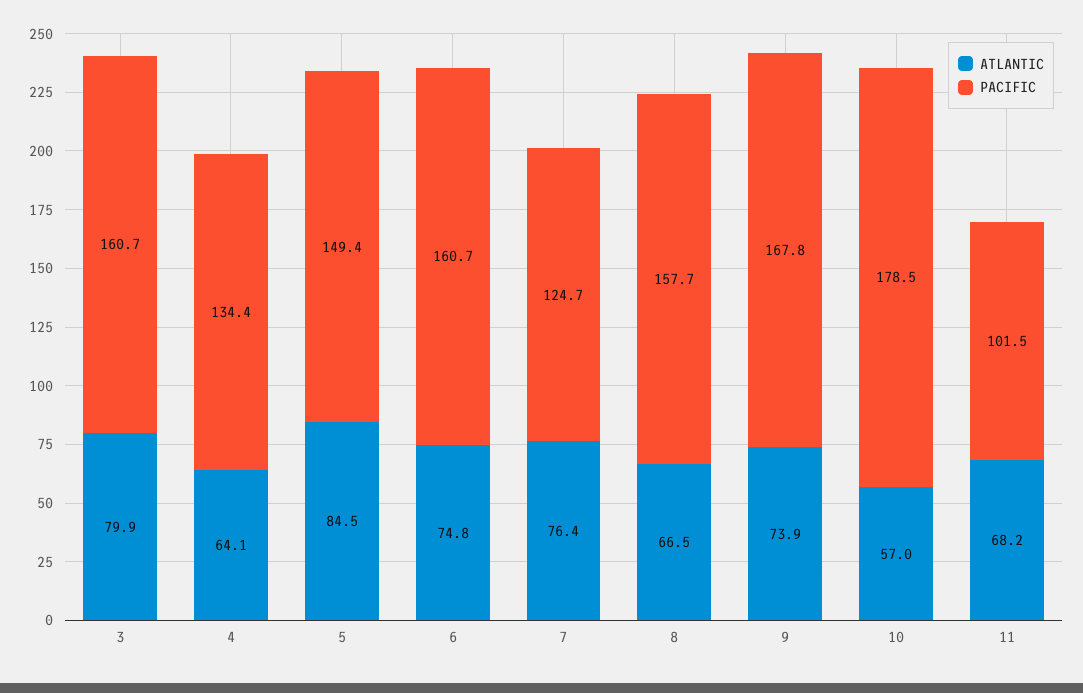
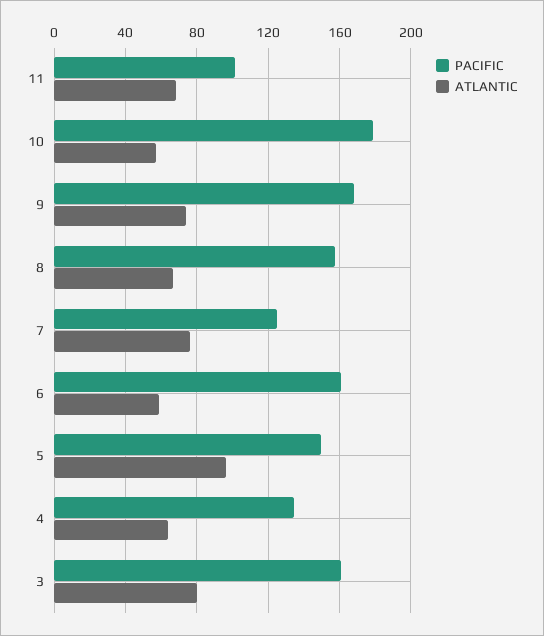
ATLANTIC, 5: 84.5 -> 95
ATLANTIC, 6: 74.8 -> 60

